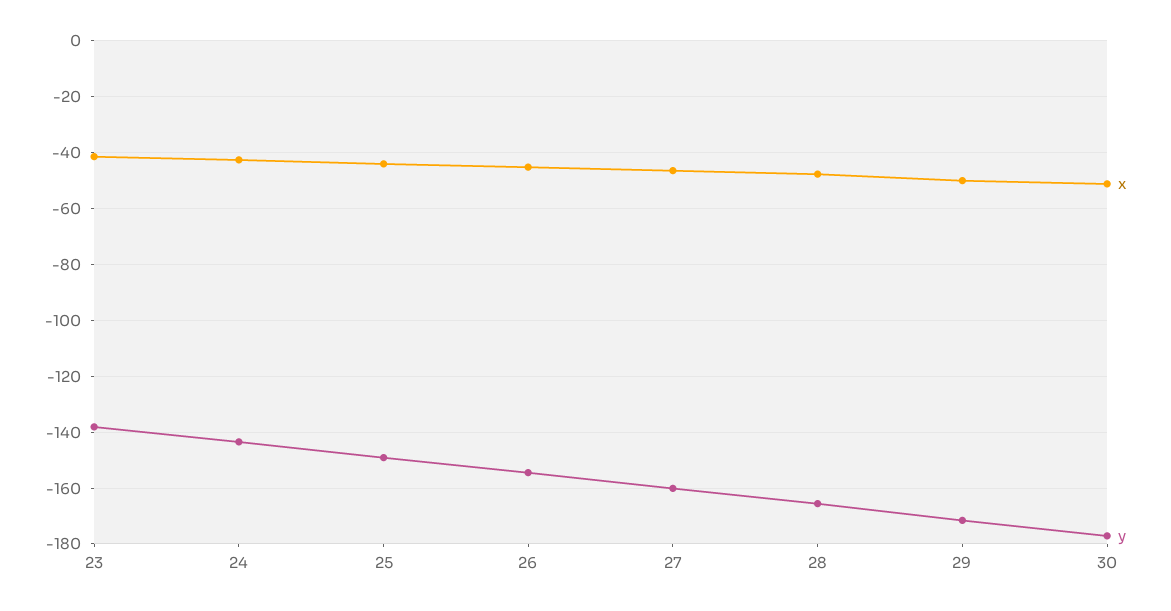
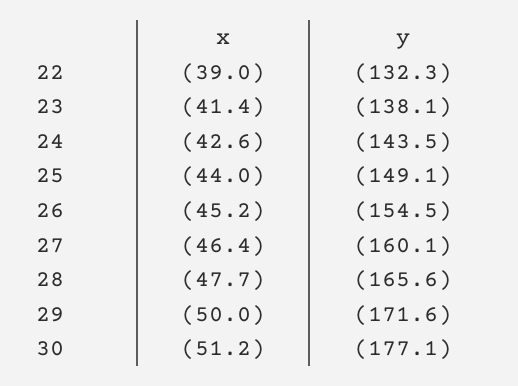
x, 22: none -> -39
y, 22: none -> -132.3

